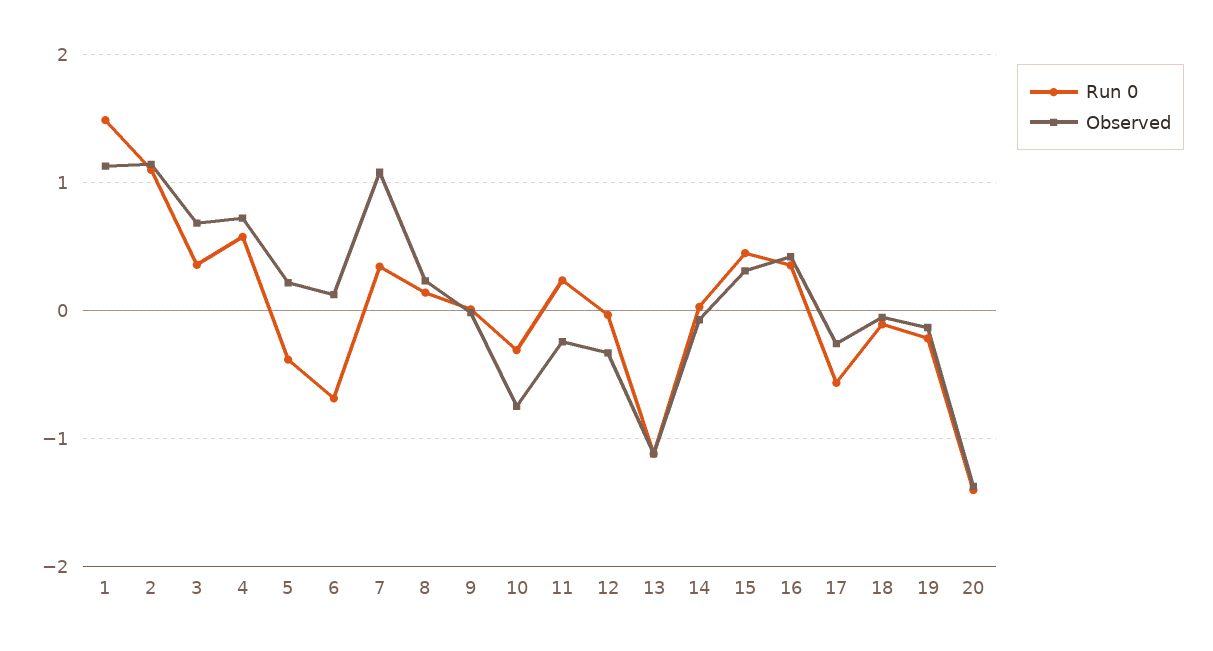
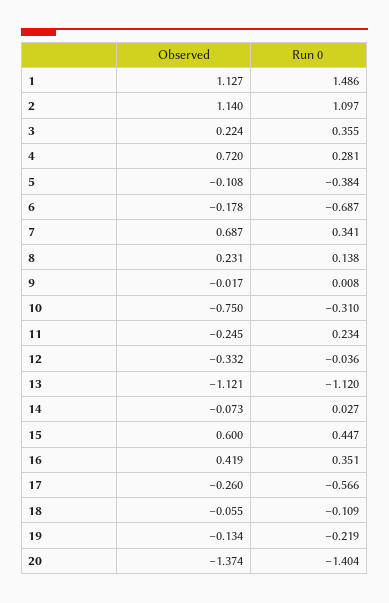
Observed, 3: 0.7 -> 0.224
Run 0, 4: 0.6 -> 0.281
Observed, 5: 0.2 -> -0.108
Observed, 6: 0.1 -> -0.178
Observed, 7: 1.1 -> 0.687
Observed, 15: 0.3 -> 0.6

